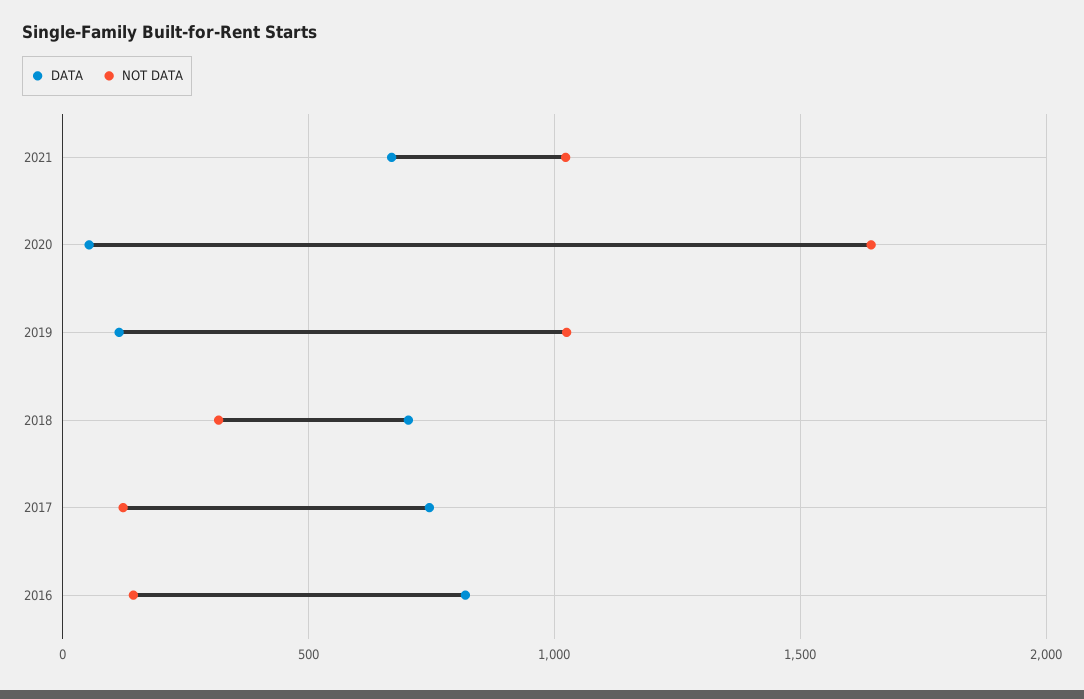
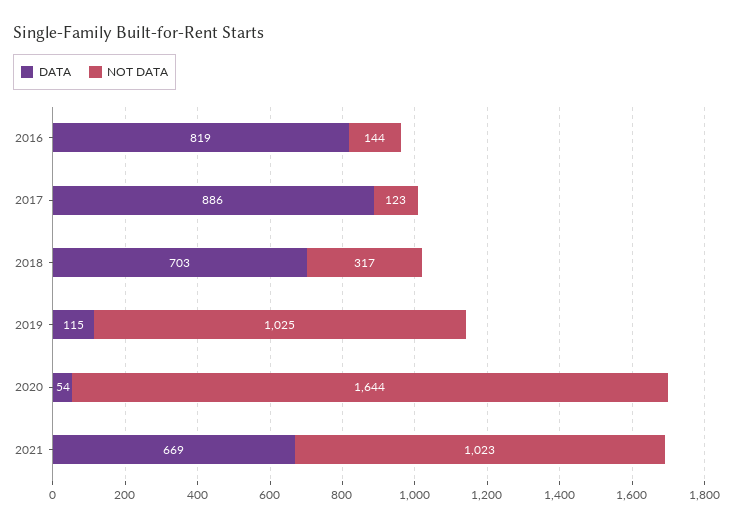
DATA, 2017: 750 -> 886

